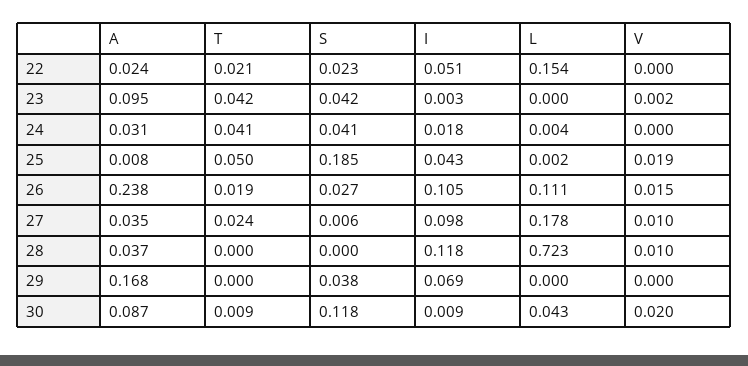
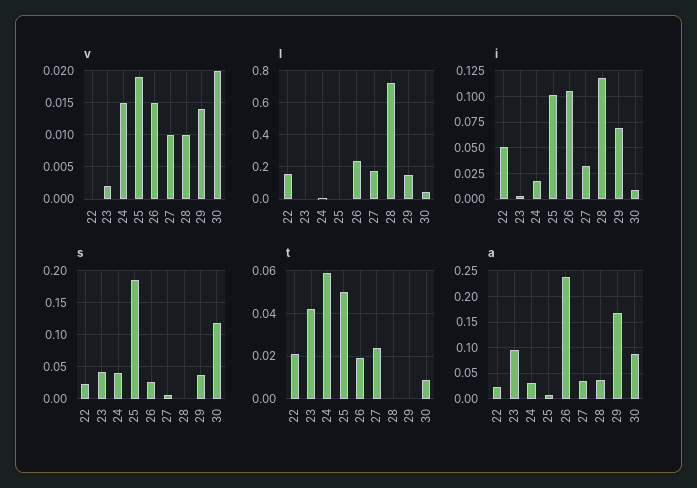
T, 24: 0.041 -> 0.06
V, 24: 0 -> 0.015
I, 25: 0.043 -> 0.1
L, 26: 0.111 -> 0.25
I, 27: 0.098 -> 0.025
L, 29: 0 -> 0.15
V, 29: 0 -> 0.014

